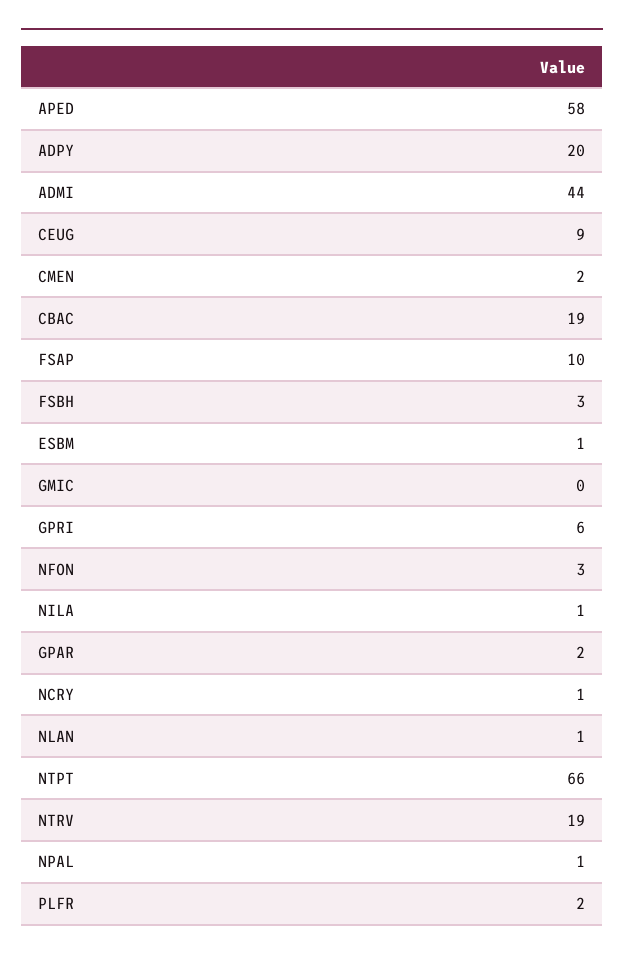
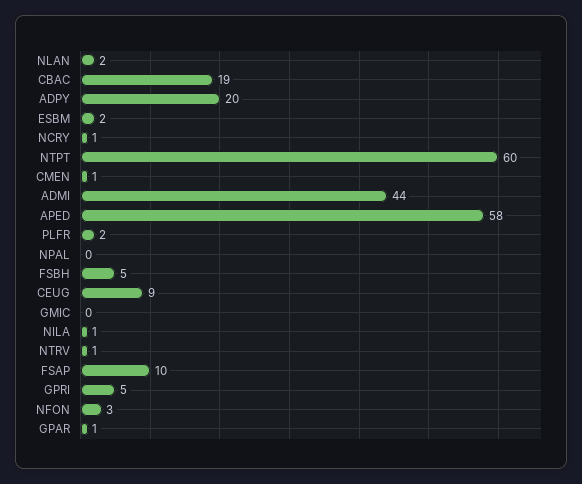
CMEN: 2 -> 1
FSBH: 3 -> 5
ESBM: 1 -> 2
GPRI: 6 -> 5
GPAR: 2 -> 1
NLAN: 1 -> 2
NTPT: 66 -> 60
NTRV: 19 -> 1
NPAL: 1 -> 0

